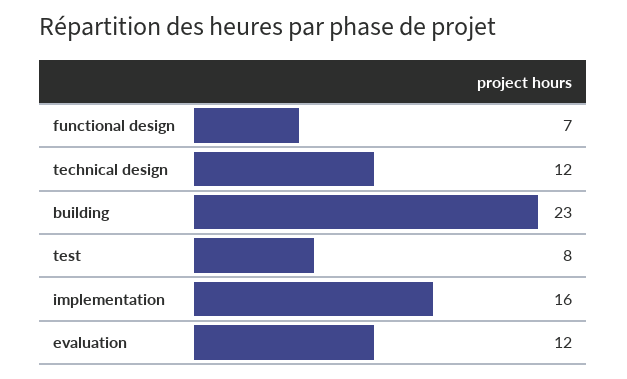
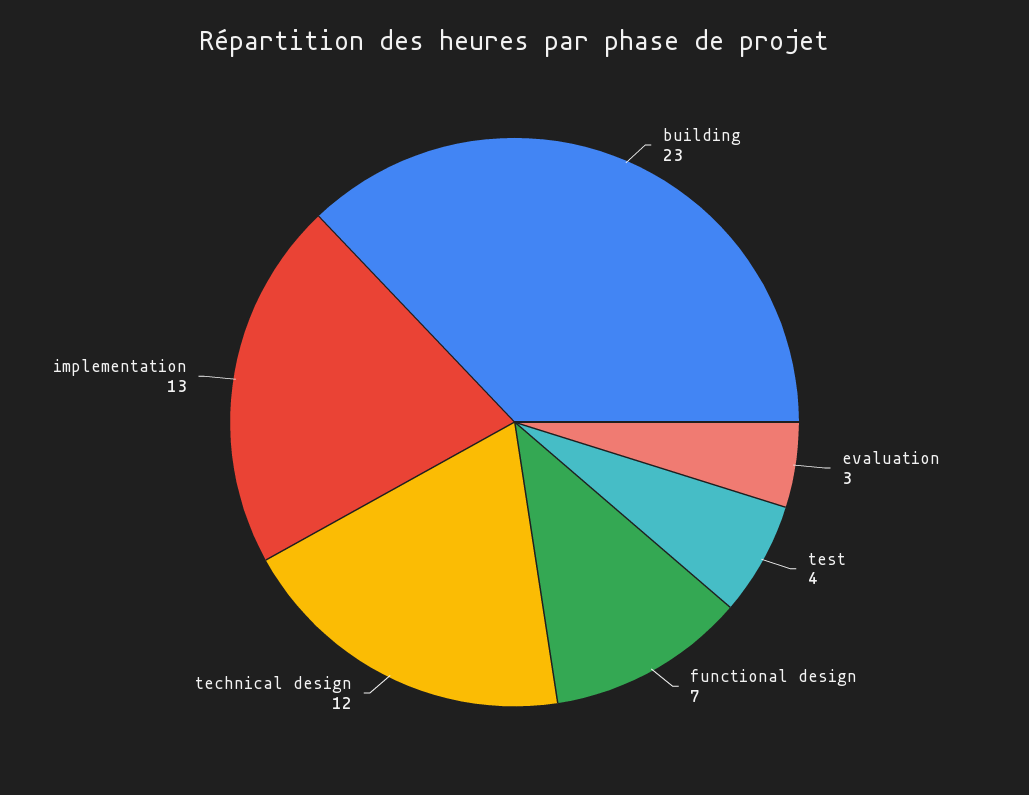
test: 8 -> 4
implementation: 16 -> 13
evaluation: 12 -> 3

